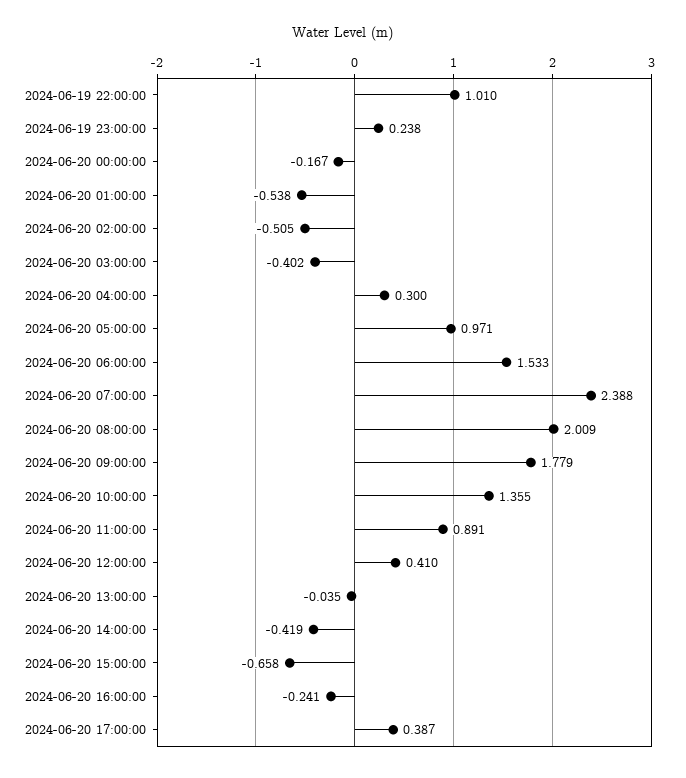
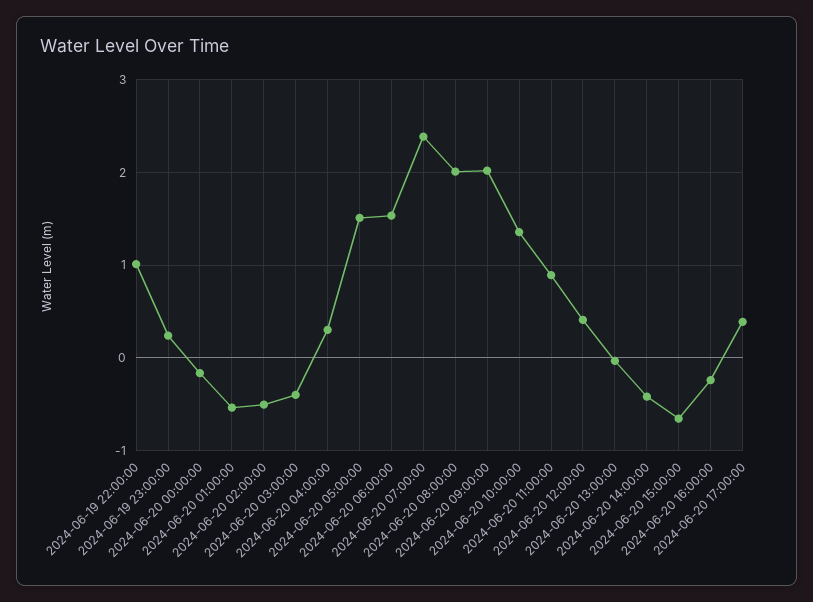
2024-06-20 05:00:00: 0.971 -> 1.5
2024-06-20 09:00:00: 1.779 -> 2

